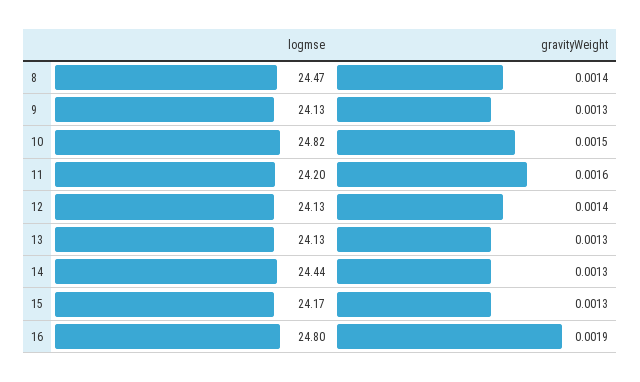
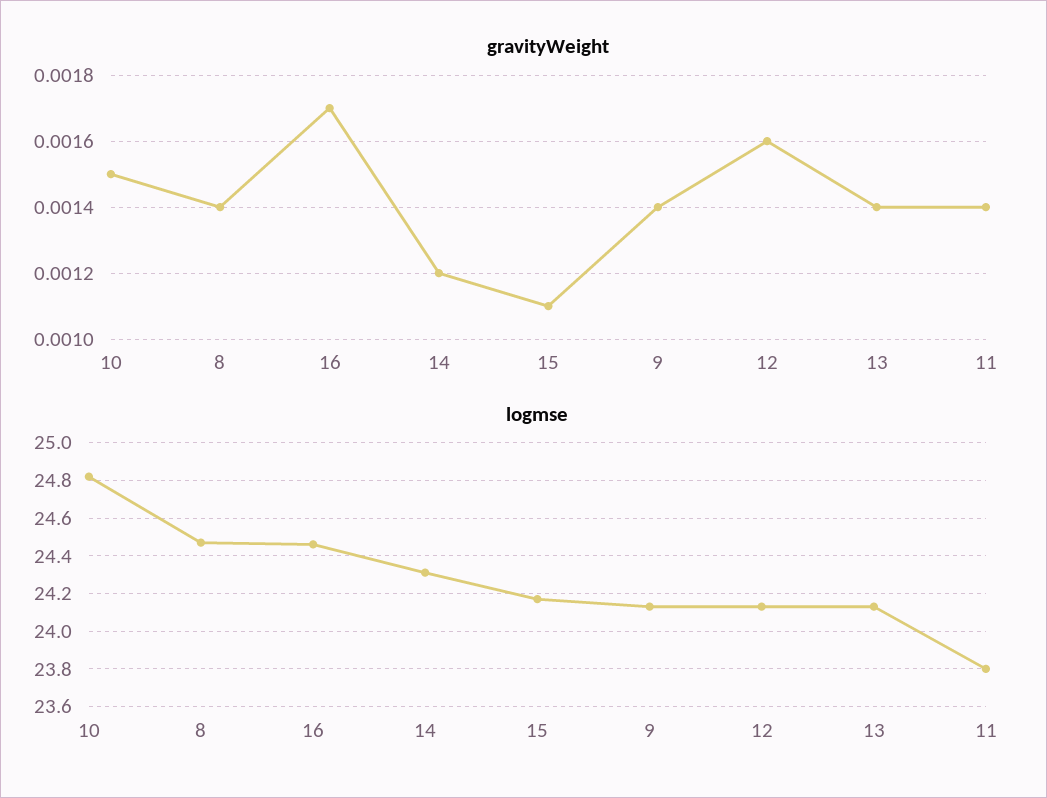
gravityWeight, 9: 0.0013 -> 0.0014
logmse, 11: 24.2 -> 23.8
gravityWeight, 11: 0.0016 -> 0.0014
gravityWeight, 12: 0.0014 -> 0.0016
gravityWeight, 13: 0.0013 -> 0.0014
logmse, 14: 24.44 -> 24.3
gravityWeight, 14: 0.0013 -> 0.0012
gravityWeight, 15: 0.0013 -> 0.0011
logmse, 16: 24.8 -> 24.45
gravityWeight, 16: 0.0019 -> 0.0017

